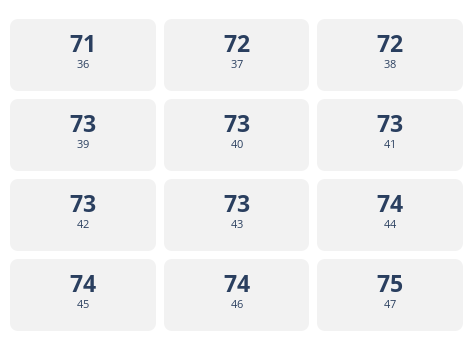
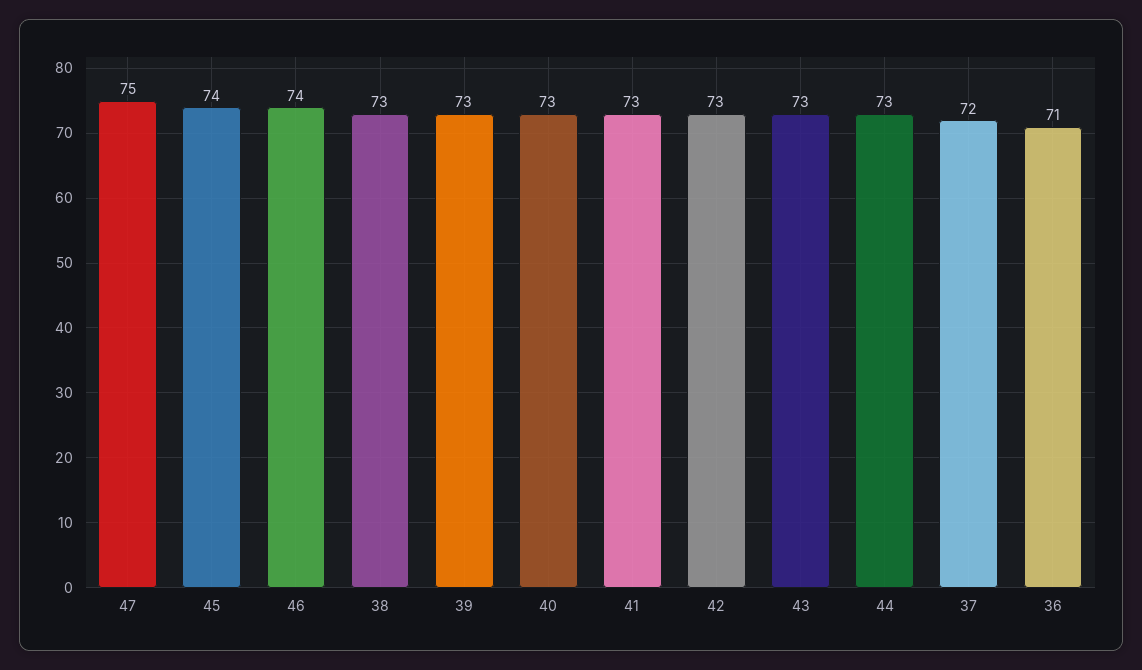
38: 72 -> 73
44: 74 -> 73

